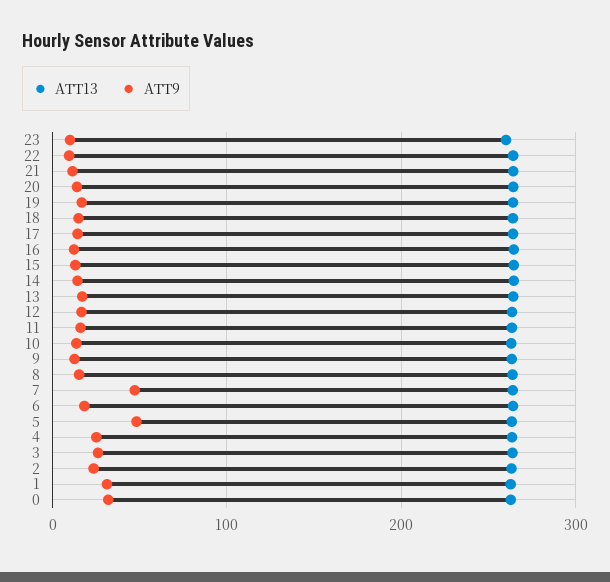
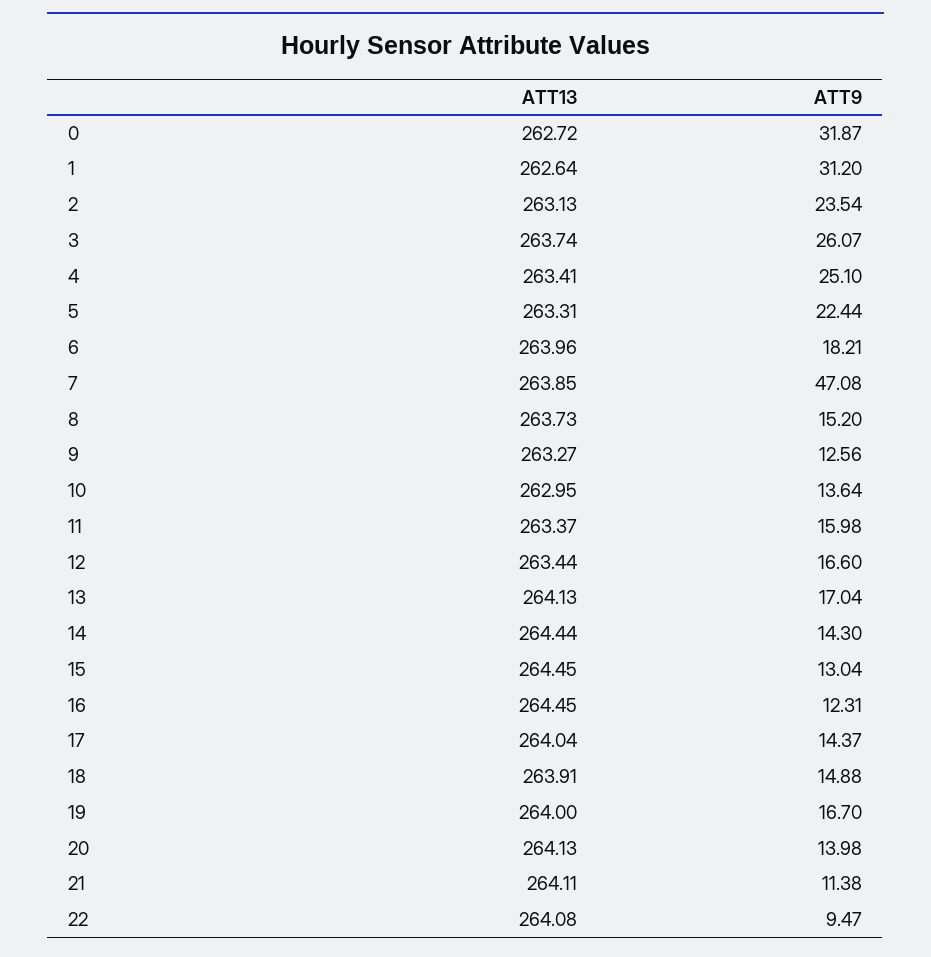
ATT13, 23: 260 -> none
ATT9, 23: 10 -> none
ATT9, 5: 50 -> 22.44

